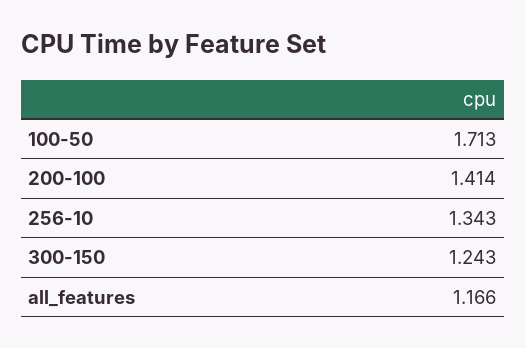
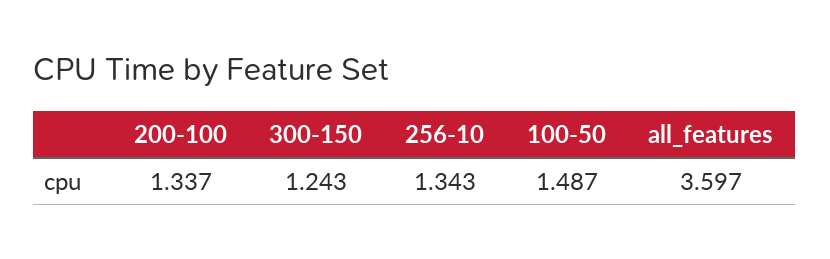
100-50: 1.713 -> 1.487
200-100: 1.414 -> 1.337
all_features: 1.166 -> 3.597

